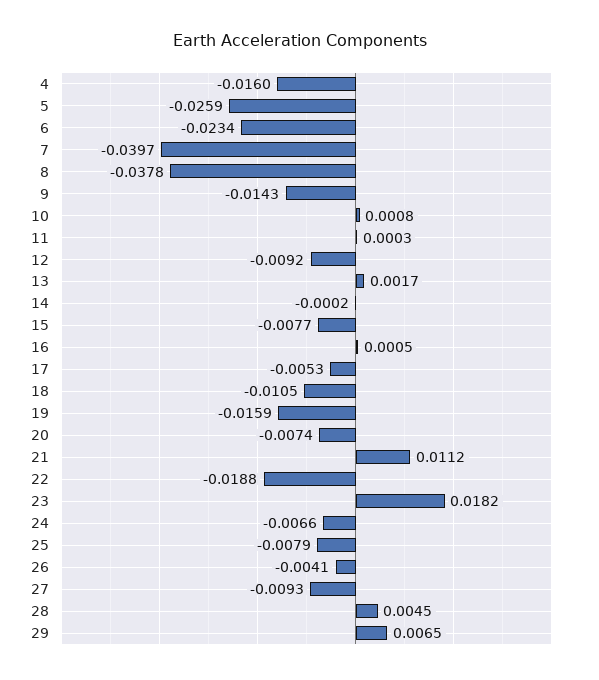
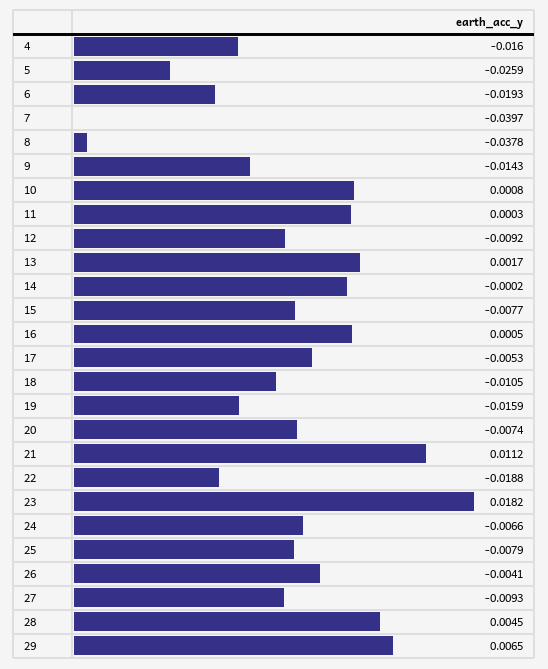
6: -0.0234 -> -0.0193

